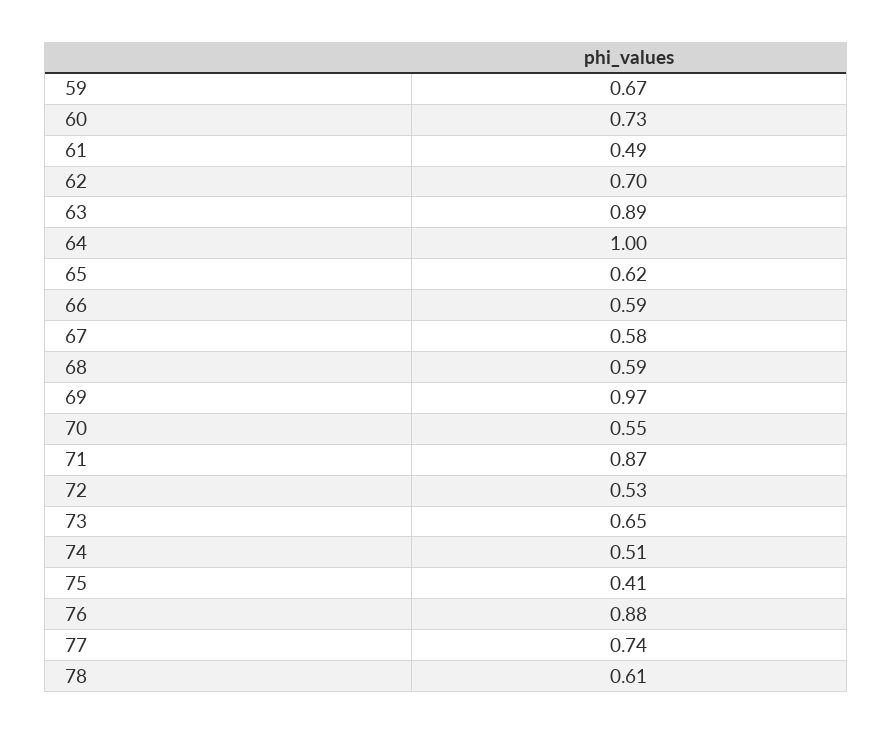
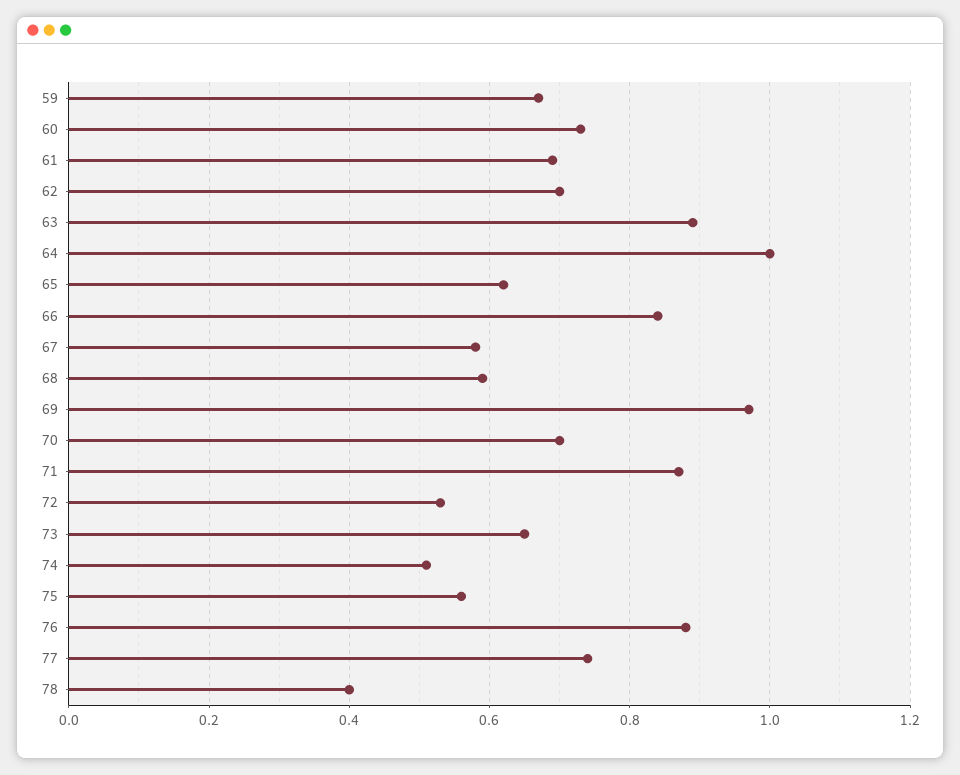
61: 0.49 -> 0.7
66: 0.59 -> 0.85
70: 0.55 -> 0.7
75: 0.41 -> 0.55
78: 0.61 -> 0.4

